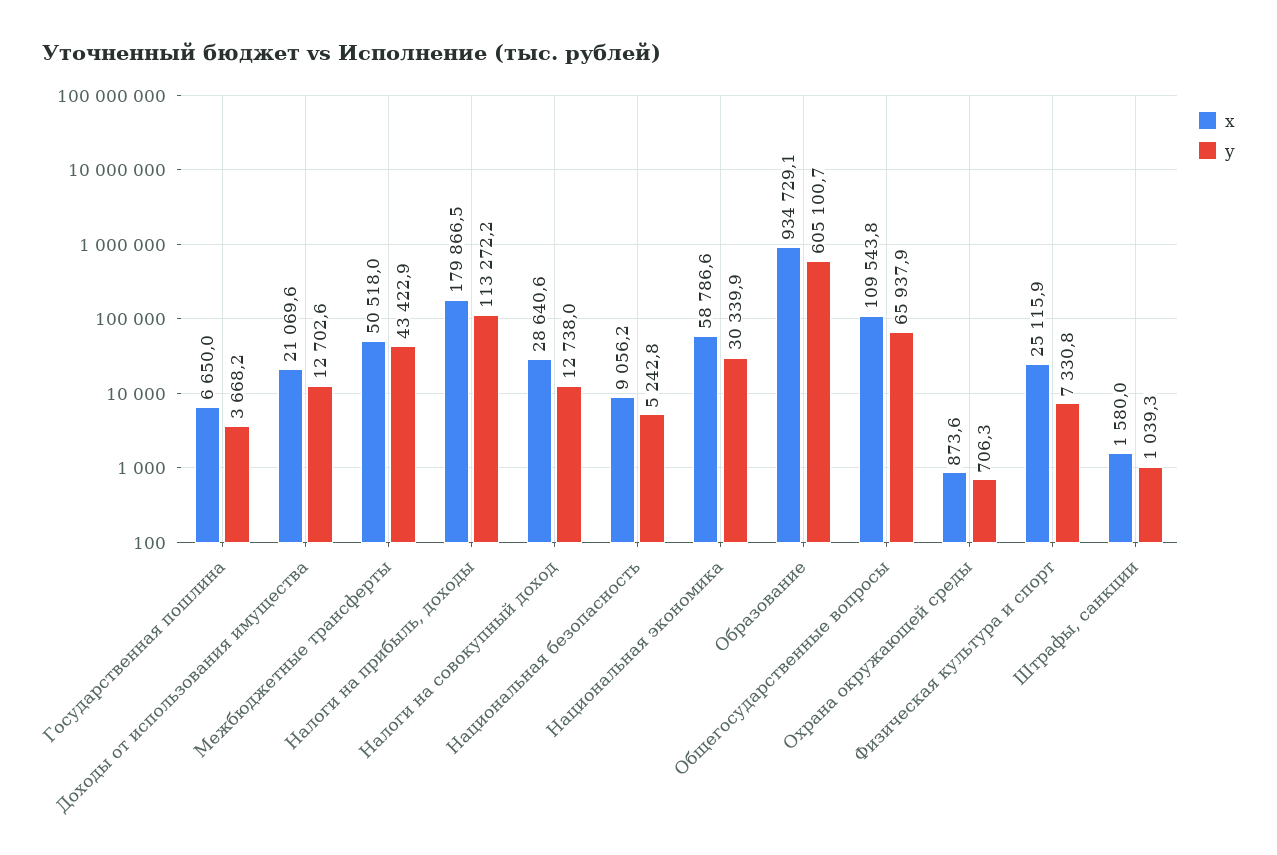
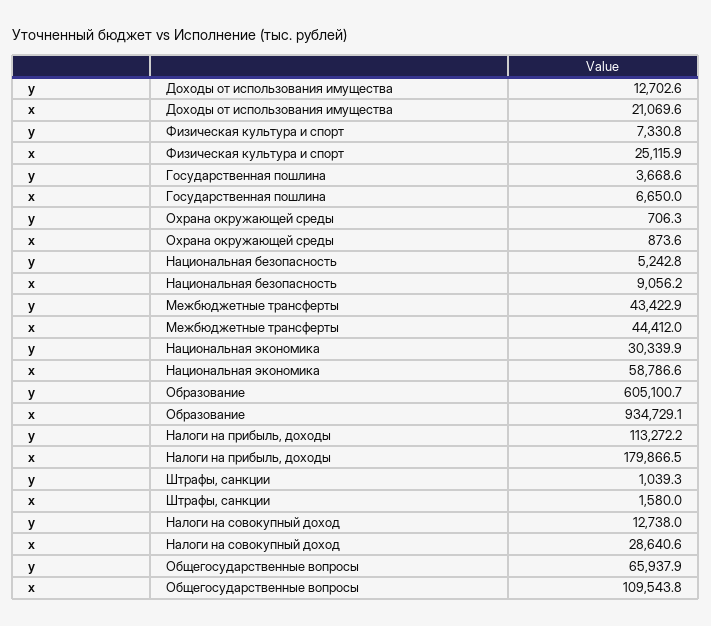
y, Государственная пошлина: 3668.2 -> 3668.6
x, Межбюджетные трансферты: 50518 -> 44412

